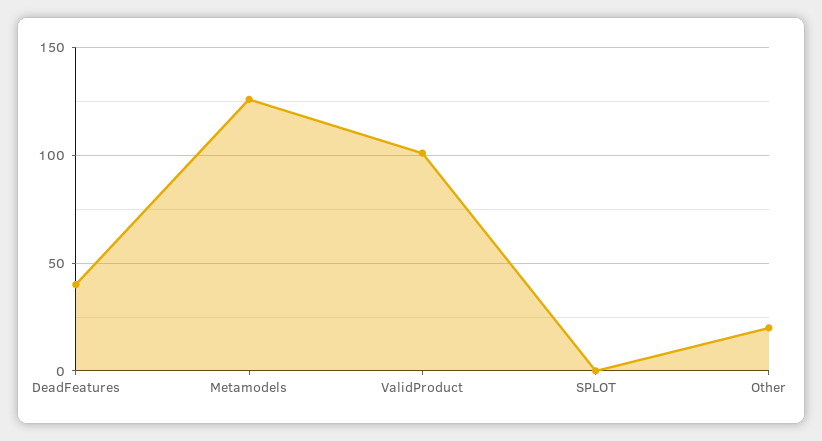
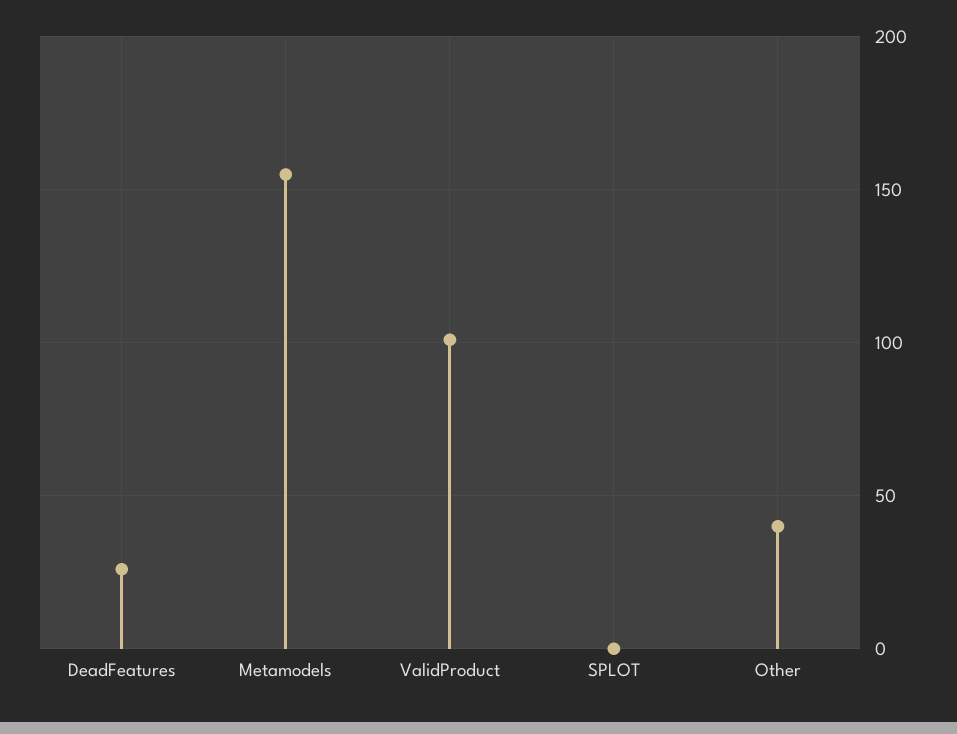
DeadFeatures: 40 -> 25
Metamodels: 125 -> 155
Other: 20 -> 40

